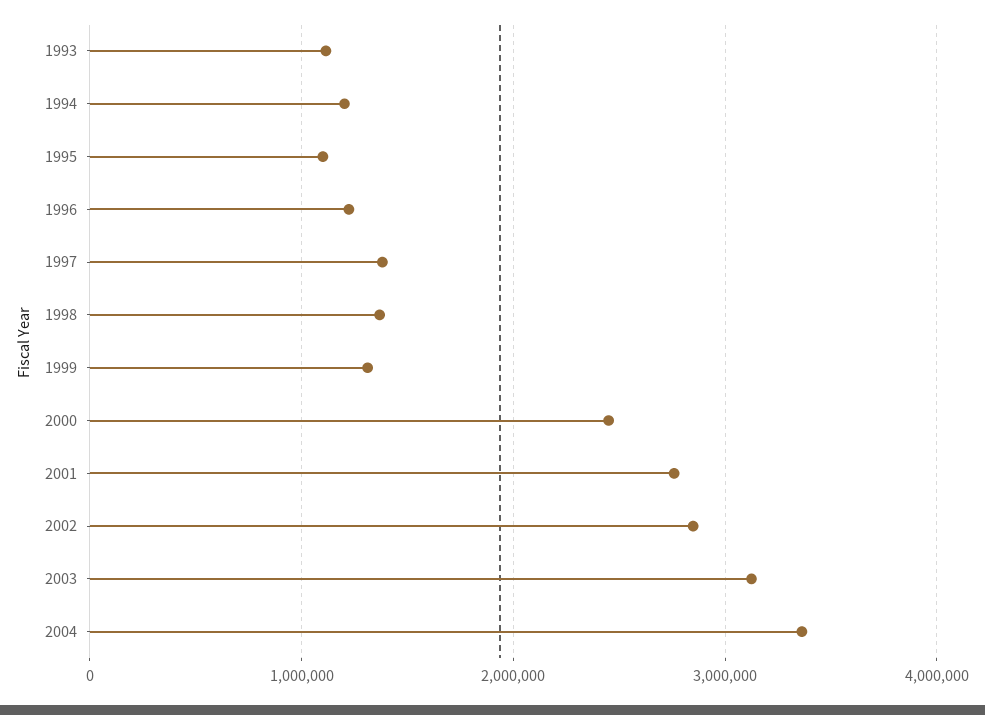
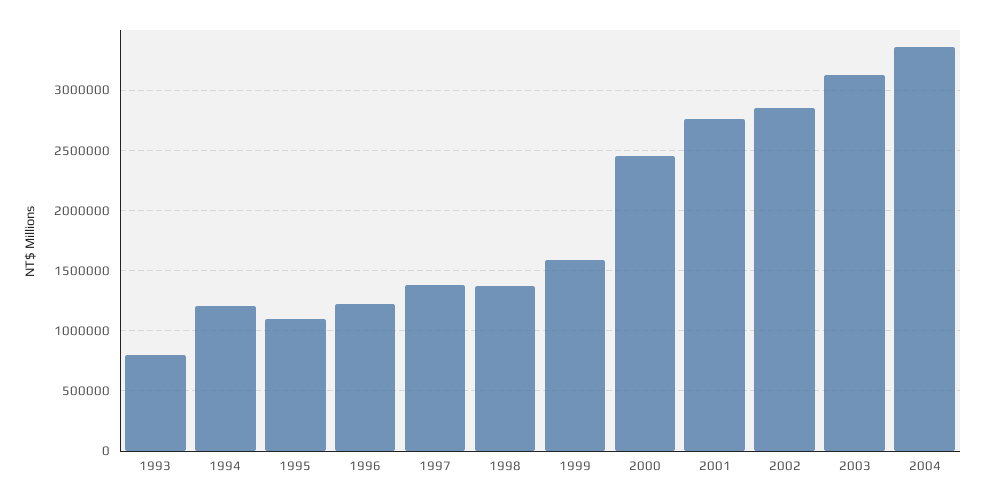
1993: 1100000 -> 800000
1999: 1300000 -> 1600000

